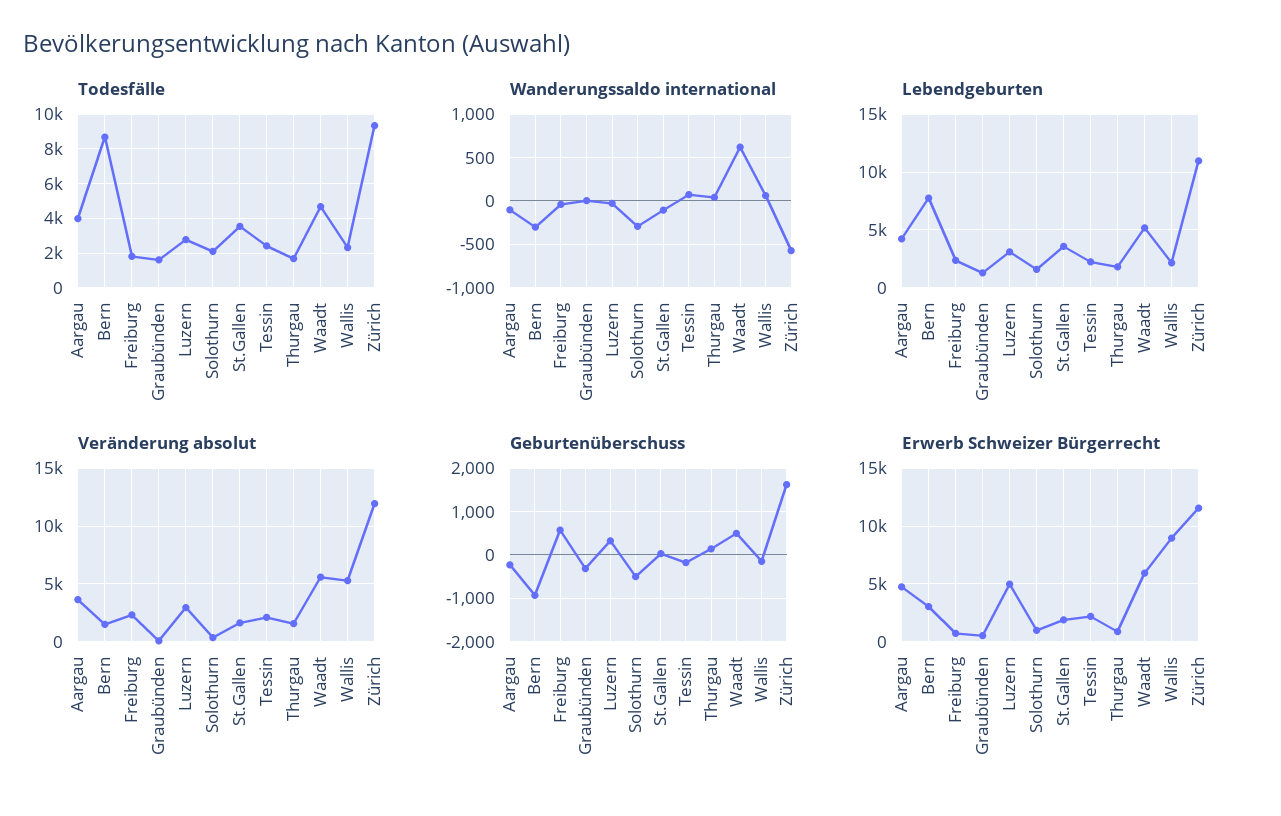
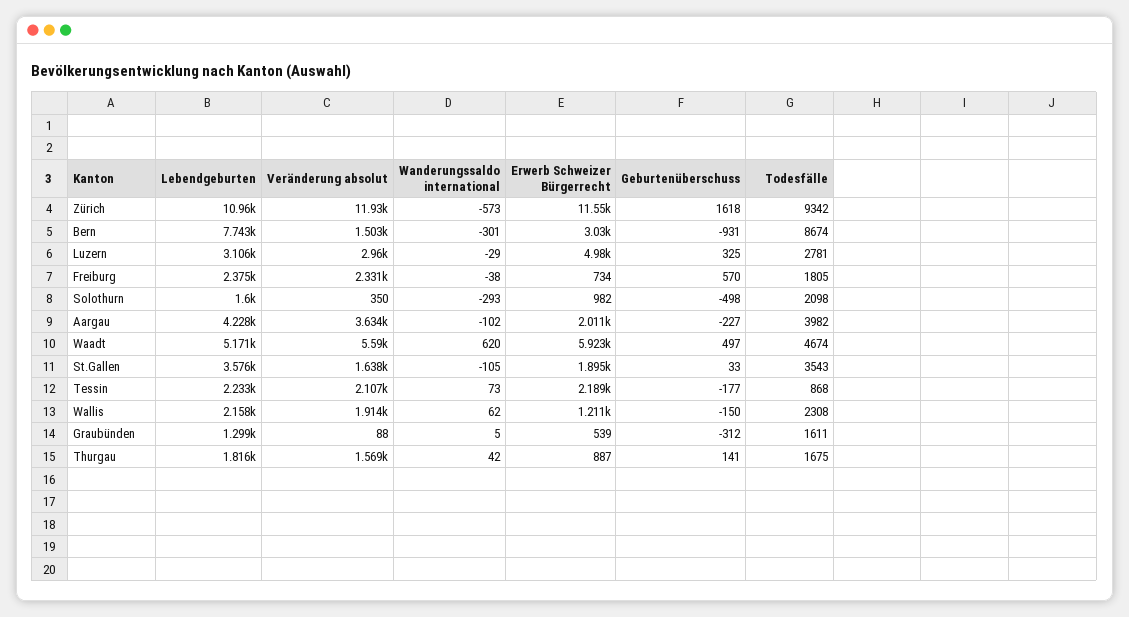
Todesfälle, Tessin: 2500 -> 868
Veränderung absolut, Wallis: 5000 -> 1914
Erwerb Schweizer Bürgerrecht, Aargau: 5000 -> 2011
Erwerb Schweizer Bürgerrecht, Wallis: 9000 -> 1211

